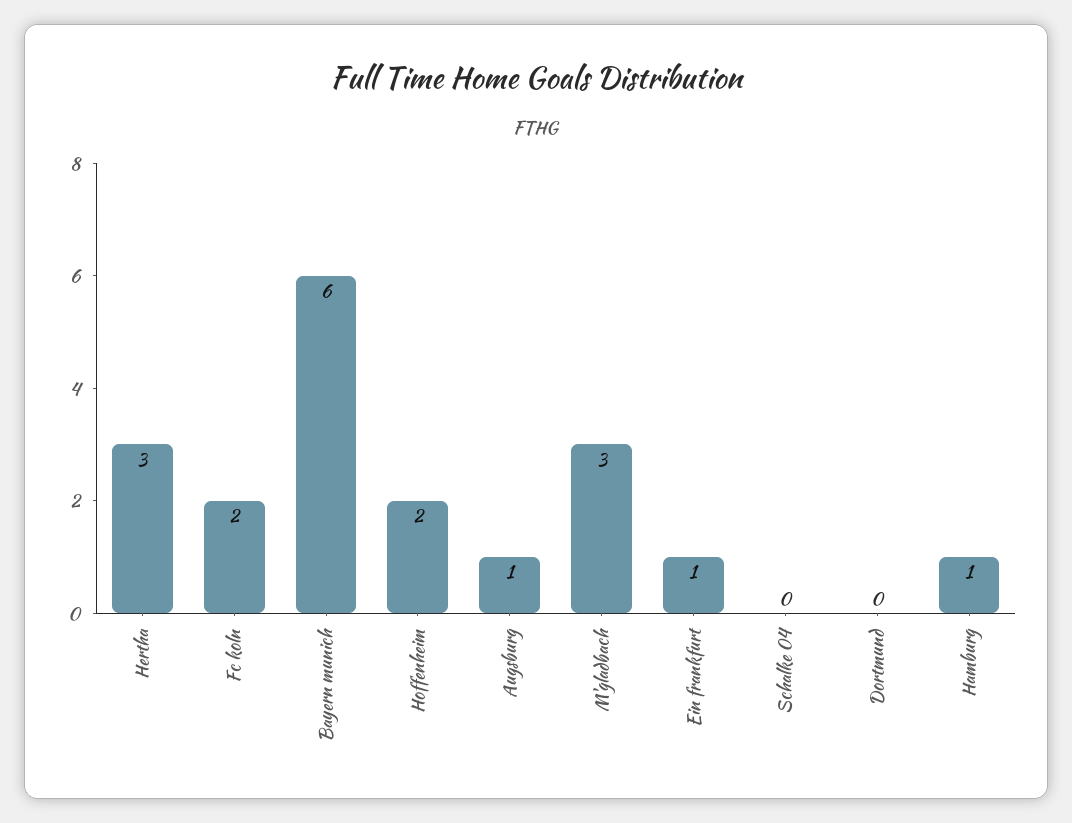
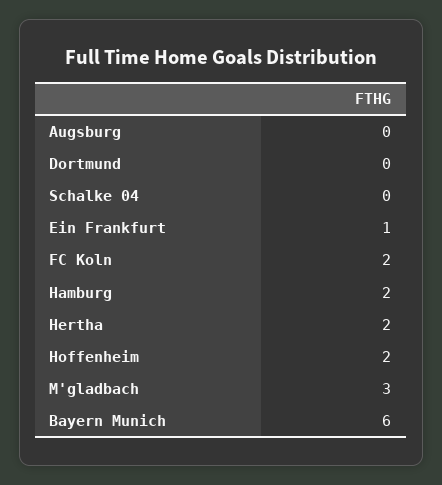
Hertha: 3 -> 2
Augsburg: 1 -> 0
Hamburg: 1 -> 2

